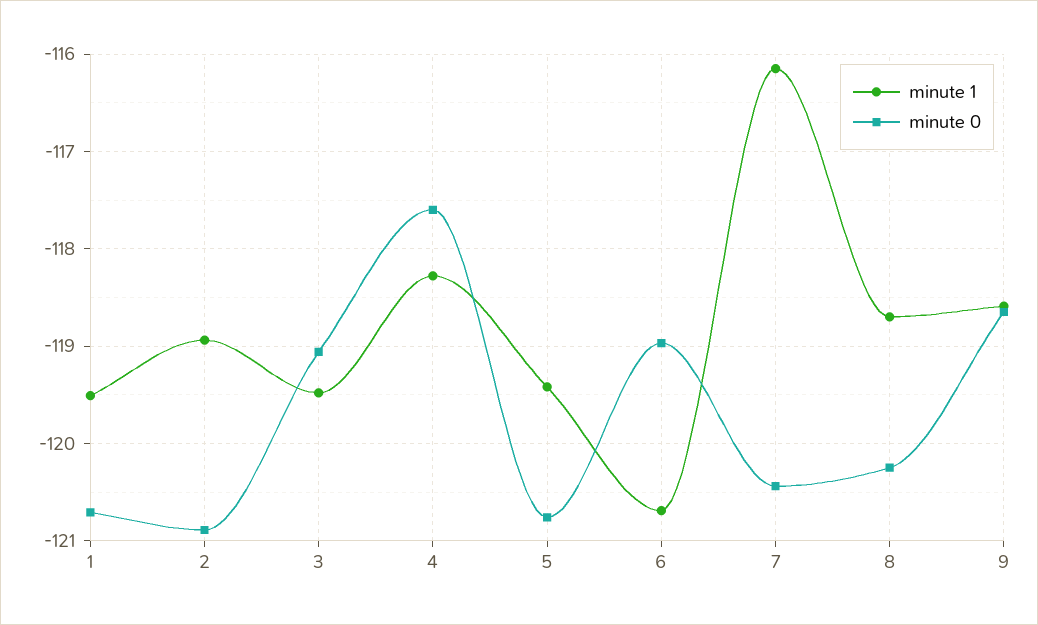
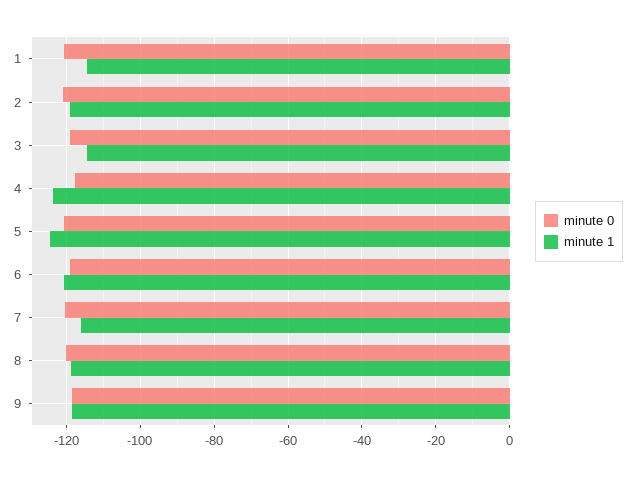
minute 1, 1: -119.5 -> -114
minute 1, 3: -119.5 -> -114
minute 1, 4: -118.3 -> -124
minute 1, 5: -119.4 -> -124

